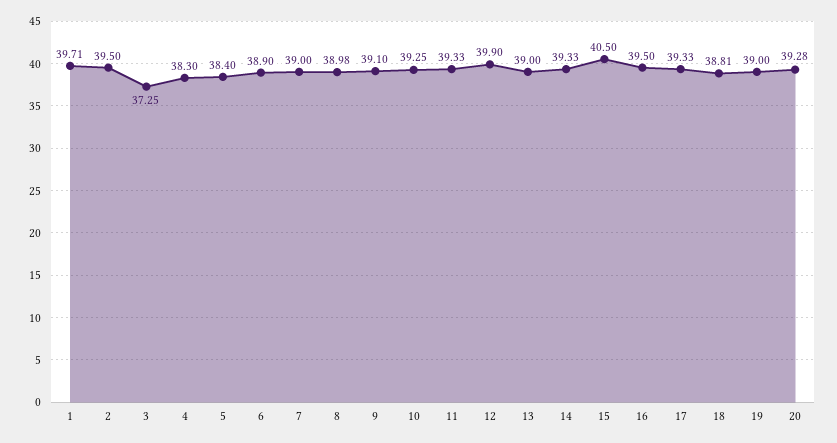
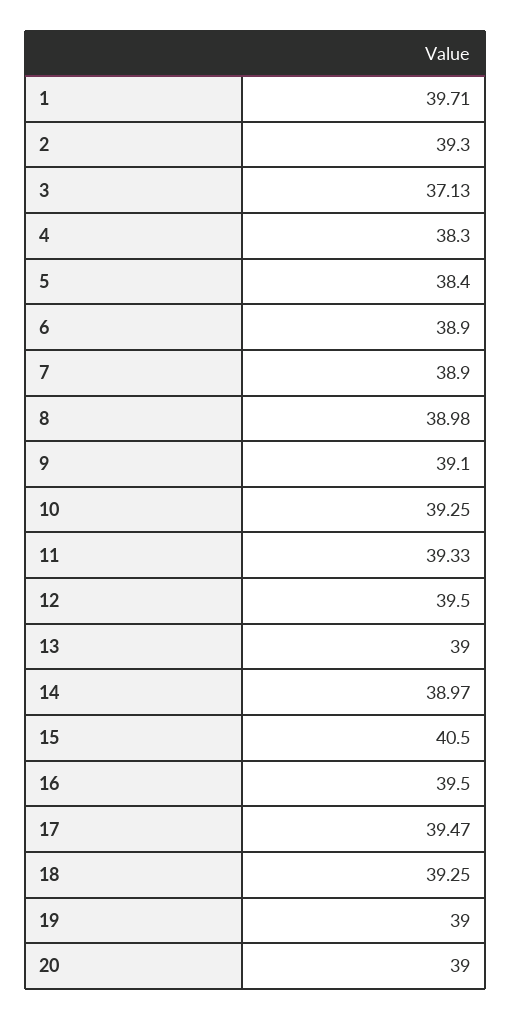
2: 39.5 -> 39.3
3: 37.25 -> 37.13
7: 39 -> 38.9
12: 39.9 -> 39.5
14: 39.33 -> 38.97
17: 39.33 -> 39.47
18: 38.81 -> 39.25
20: 39.28 -> 39

